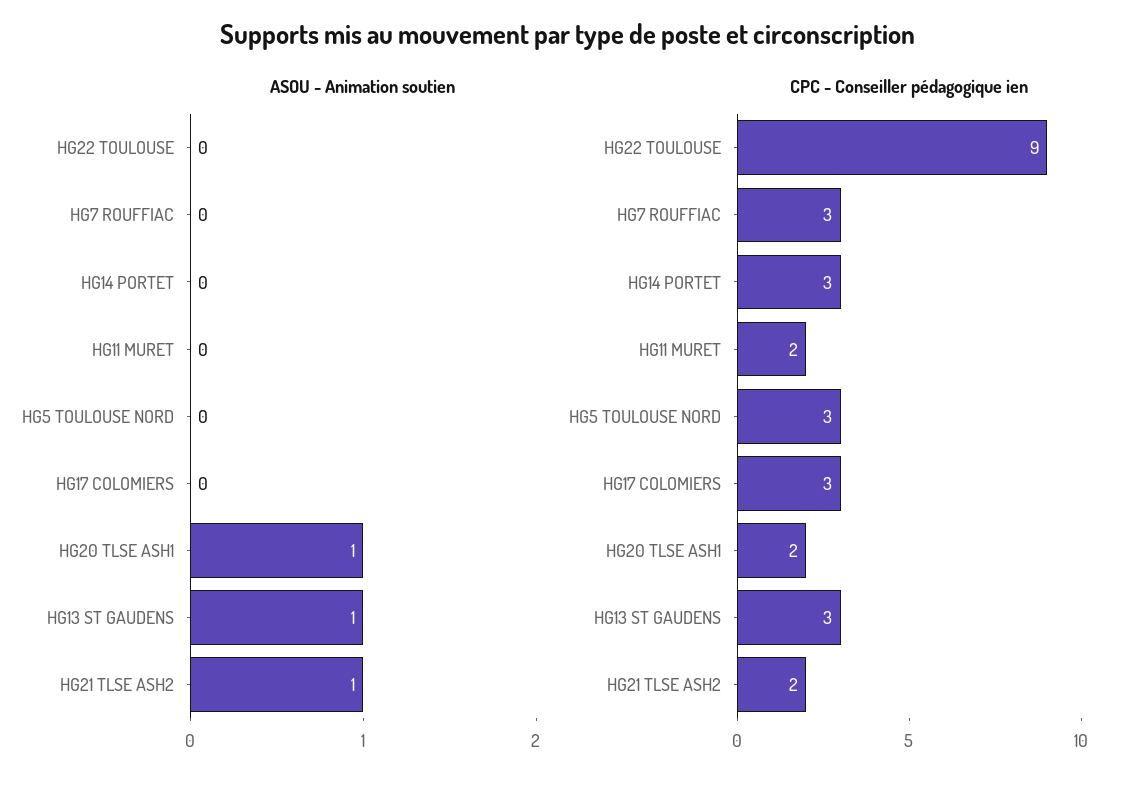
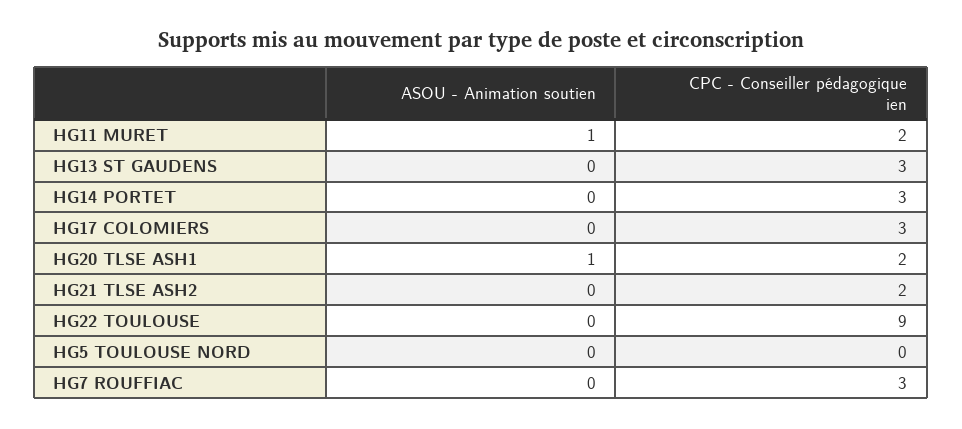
ASOU - Animation soutien, HG11 MURET: 0 -> 1
ASOU - Animation soutien, HG13 ST GAUDENS: 1 -> 0
ASOU - Animation soutien, HG21 TLSE ASH2: 1 -> 0
CPC - Conseiller pédagogique ien, HG5 TOULOUSE NORD: 3 -> 0

